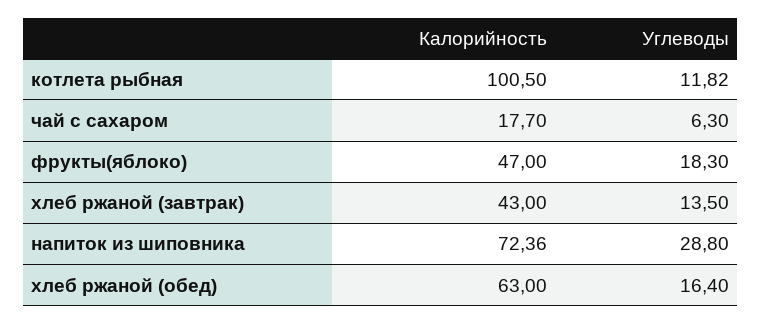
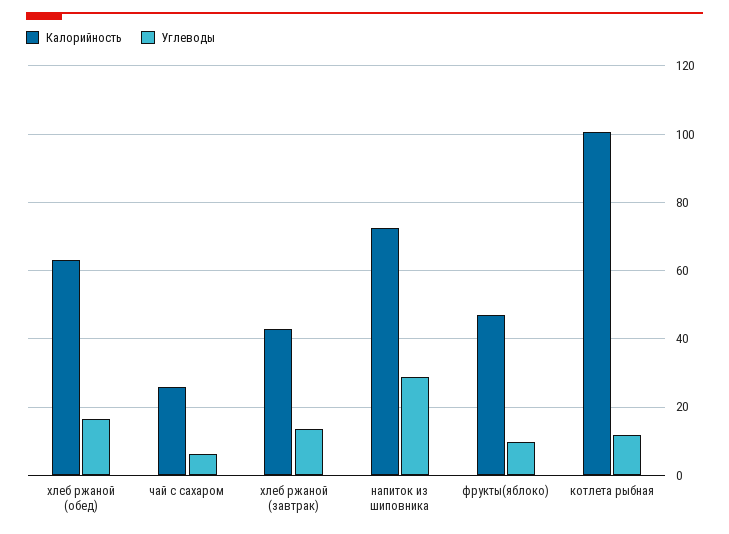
Калорийность, чай с сахаром: 17.7 -> 26
Углеводы, фрукты(яблоко): 18.3 -> 10

